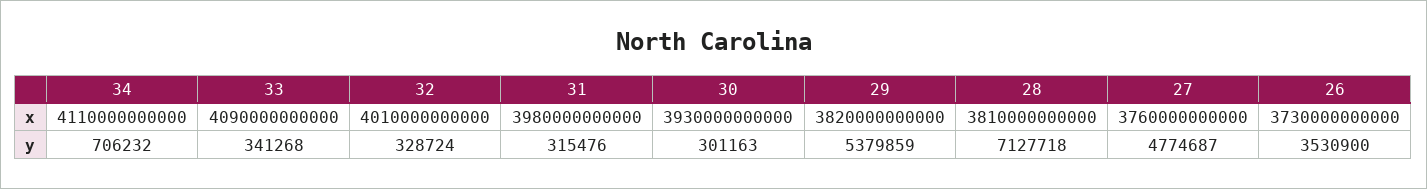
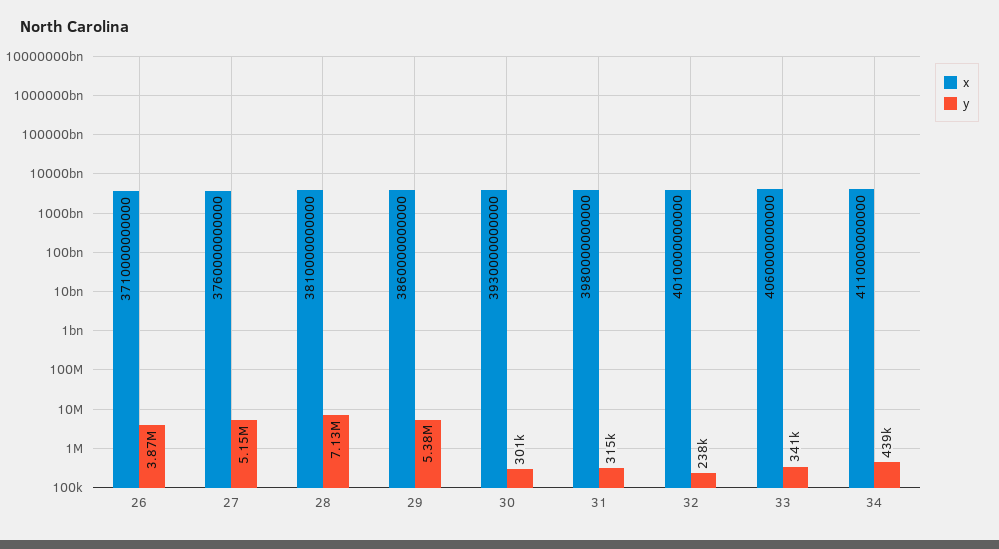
x, 33: 4090000000000 -> 4060000000000
x, 29: 3820000000000 -> 3860000000000
x, 26: 3730000000000 -> 3710000000000
y, 34: 706232 -> 439000
y, 32: 328724 -> 238000
y, 27: 4774687 -> 5150000
y, 26: 3530900 -> 3870000

